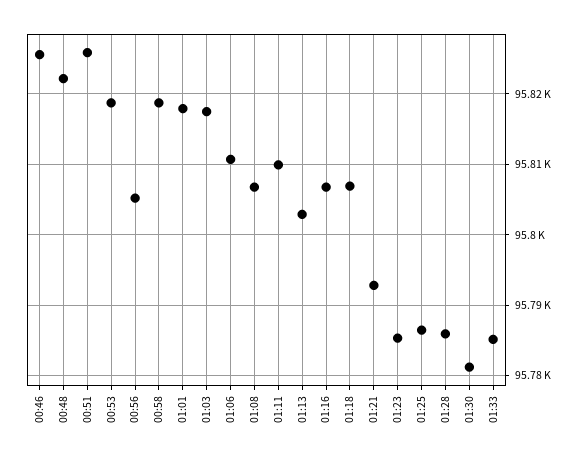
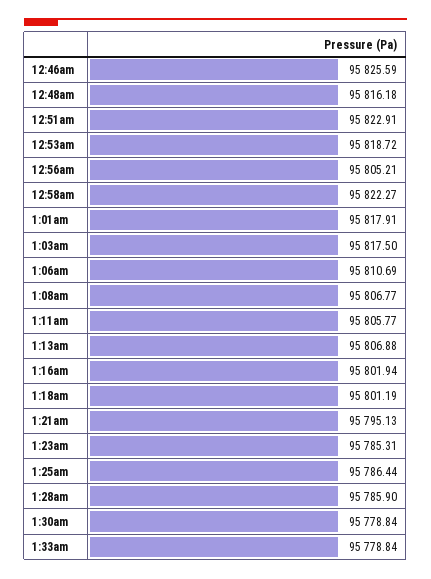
00:48: 95822 -> 95816.18
00:51: 95826 -> 95822.91
00:58: 95819 -> 95822.27
01:11: 95810 -> 95805.77
01:13: 95803 -> 95806.88
01:16: 95807 -> 95801.94
01:18: 95807 -> 95801.19
01:21: 95793 -> 95795.13
01:30: 95781 -> 95778.84
01:33: 95785 -> 95778.84

